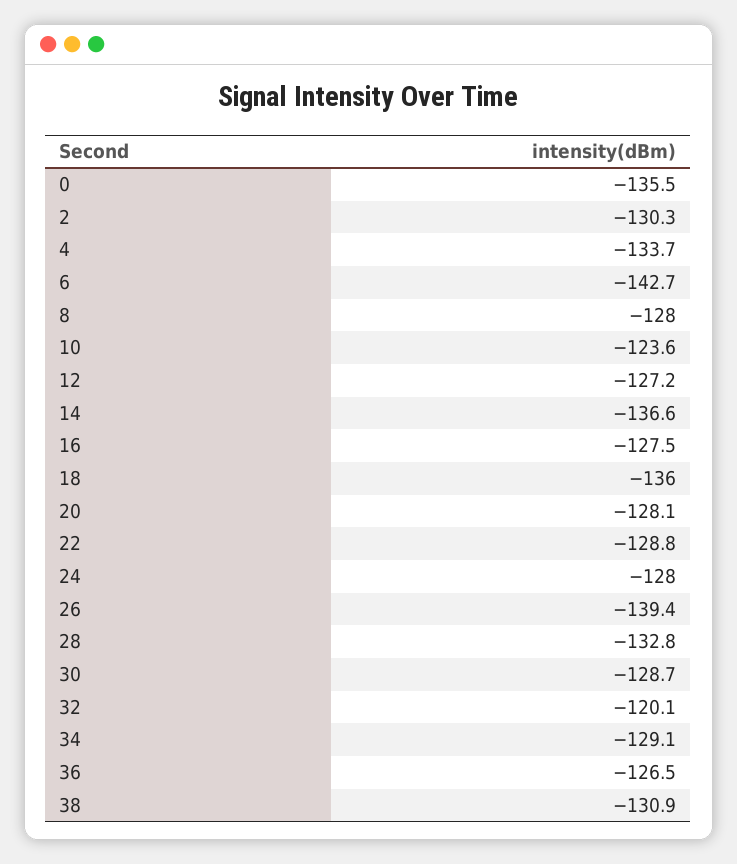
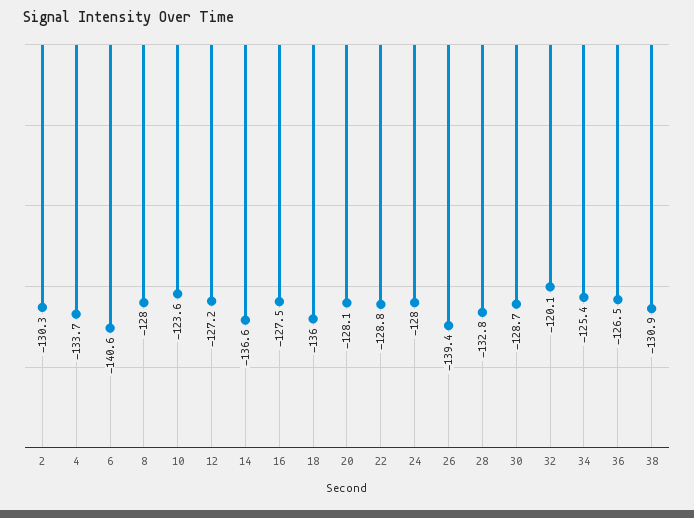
0: -135.5 -> none
6: -142.7 -> -140.6
34: -129.1 -> -125.4

